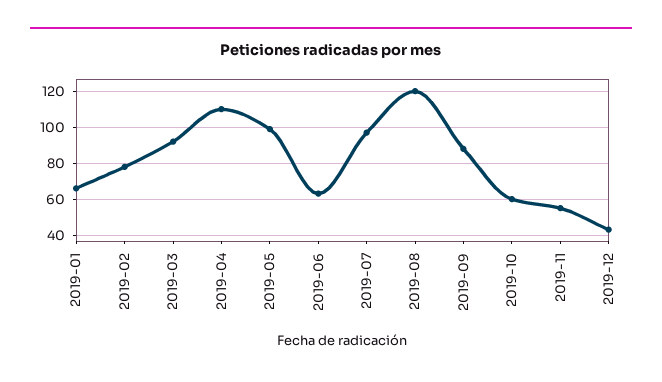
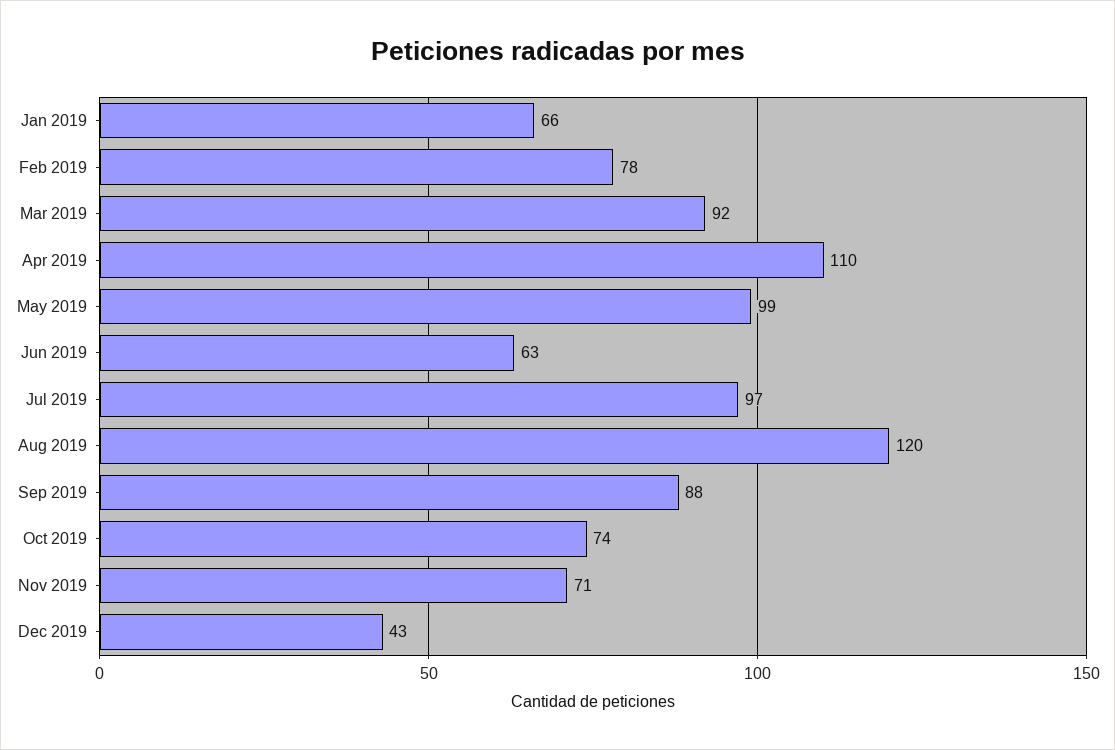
2019-10: 60 -> 74
2019-11: 55 -> 71

